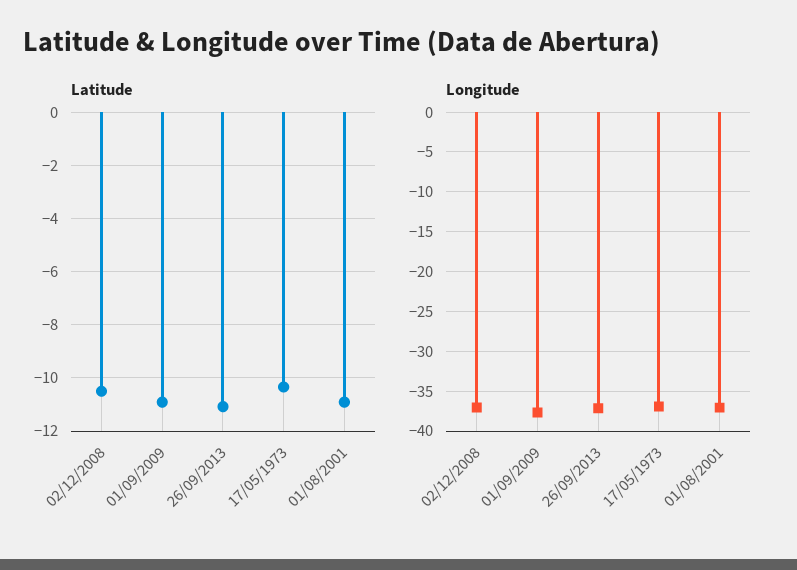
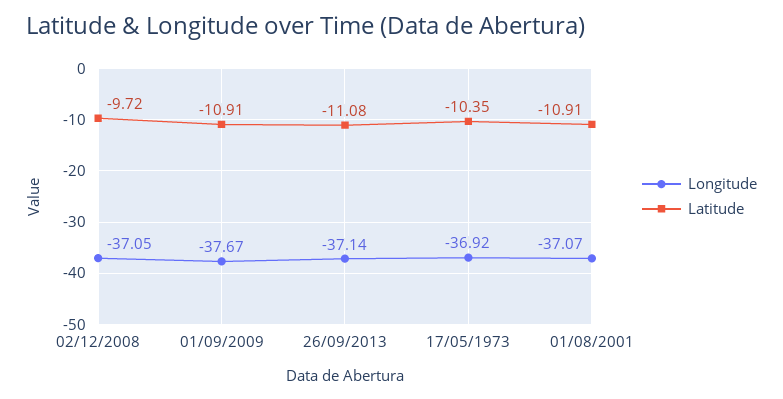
Latitude, 02/12/2008: -10.5 -> -9.72

